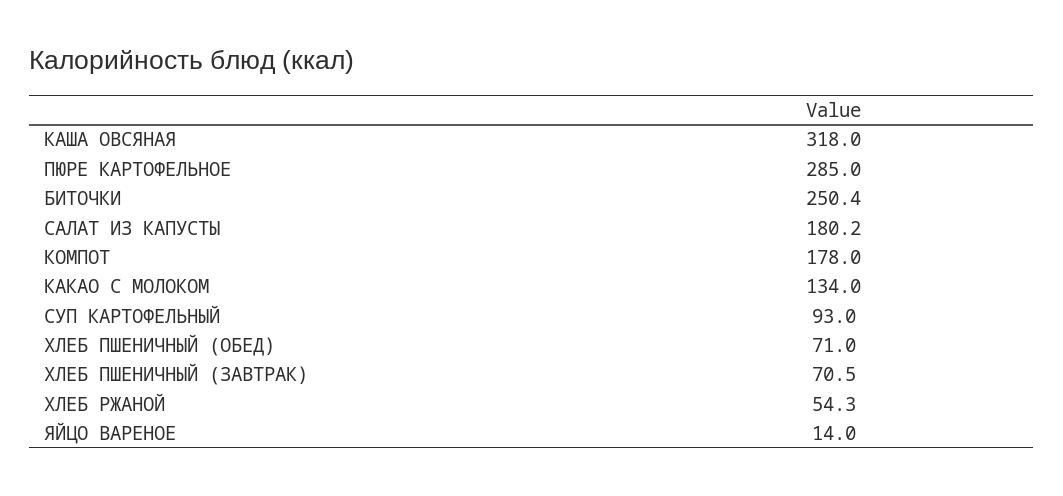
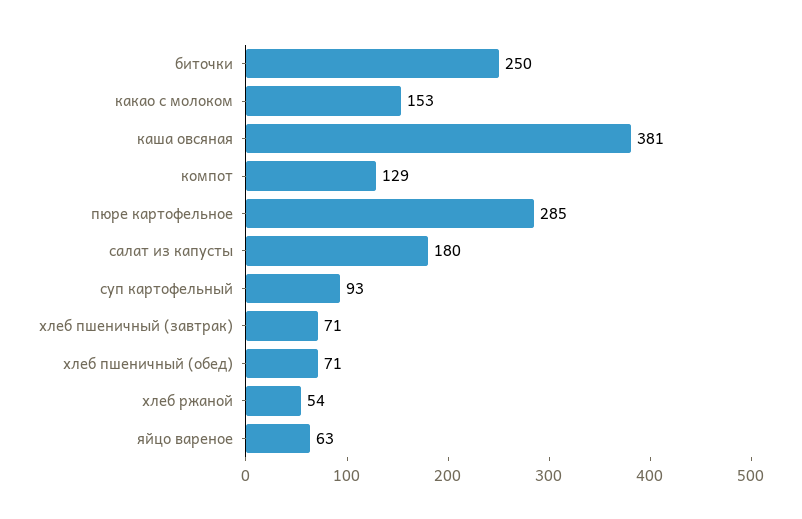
КАША ОВСЯНАЯ: 318 -> 381
КОМПОТ: 178 -> 129
КАКАО С МОЛОКОМ: 134 -> 153
ЯЙЦО ВАРЕНОЕ: 14 -> 63

